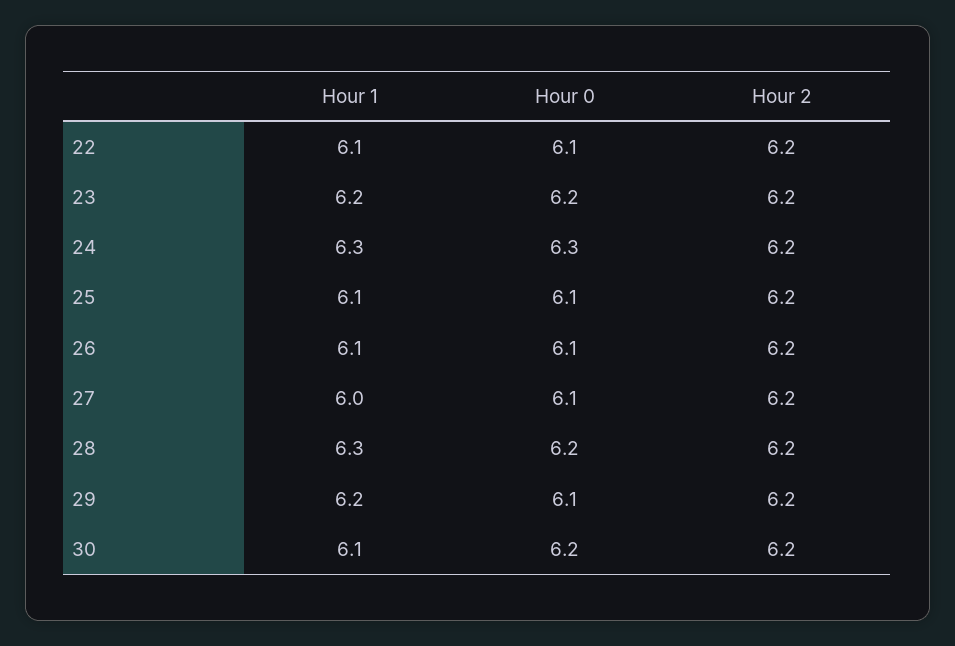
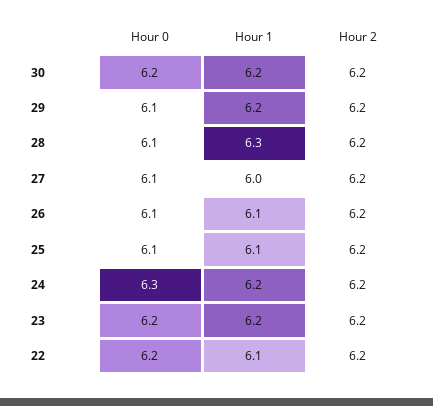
Hour 0, 22: 6.1 -> 6.2
Hour 1, 24: 6.3 -> 6.2
Hour 0, 28: 6.2 -> 6.1
Hour 1, 30: 6.1 -> 6.2

